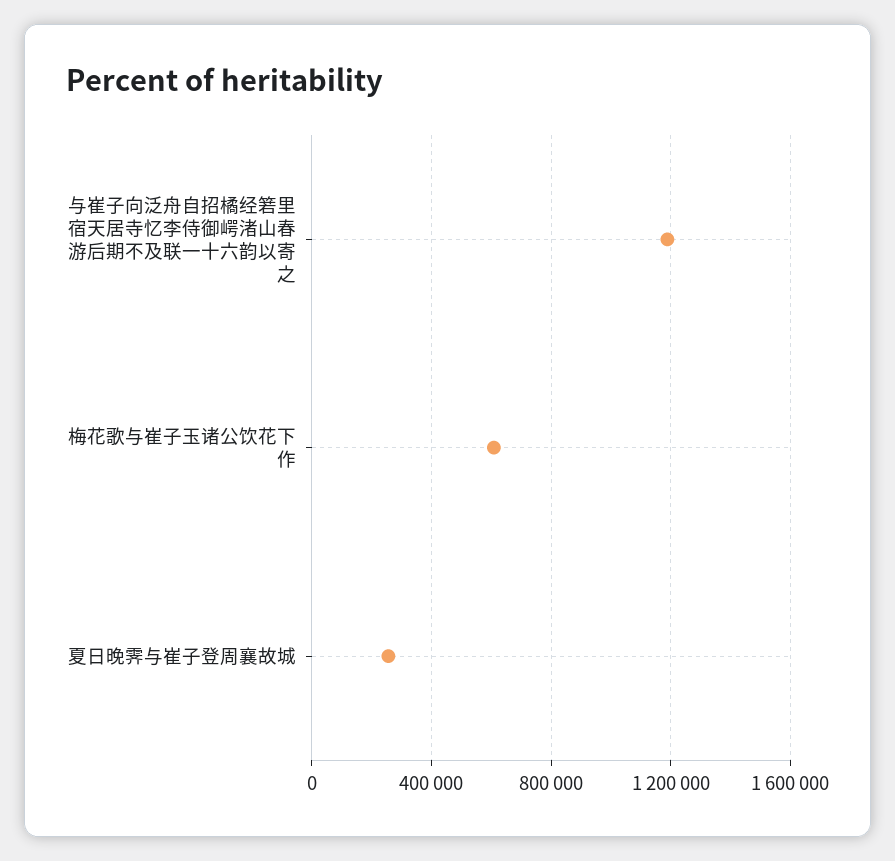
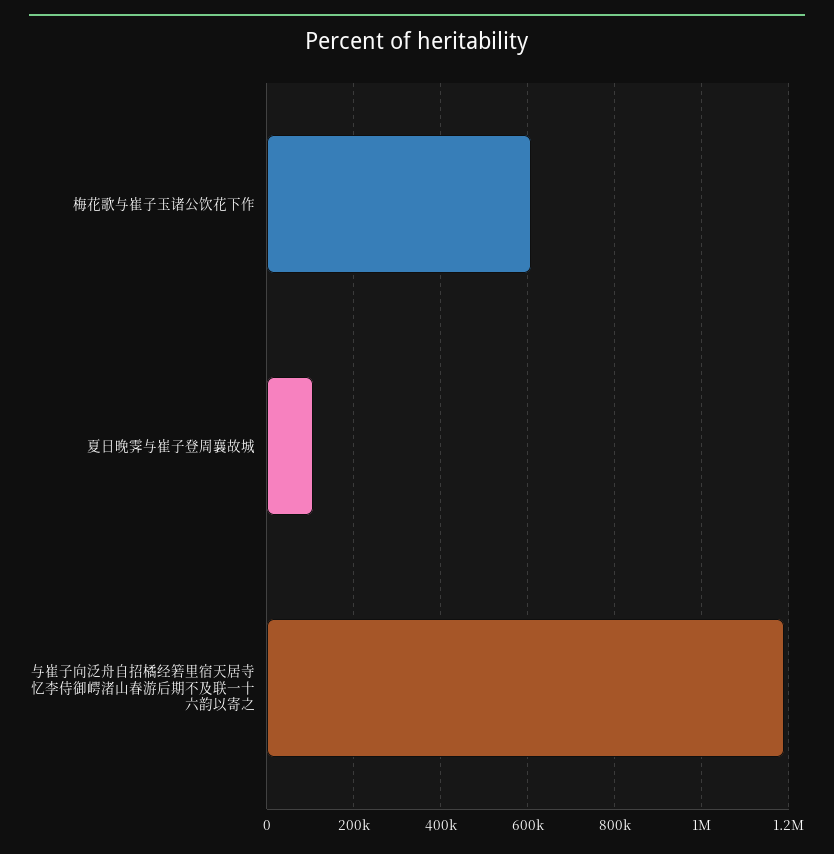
夏日晚霁与崔子登周襄故城: 250000 -> 100000

